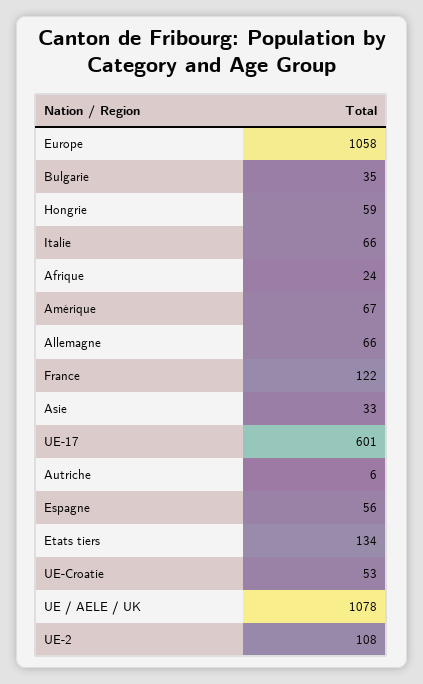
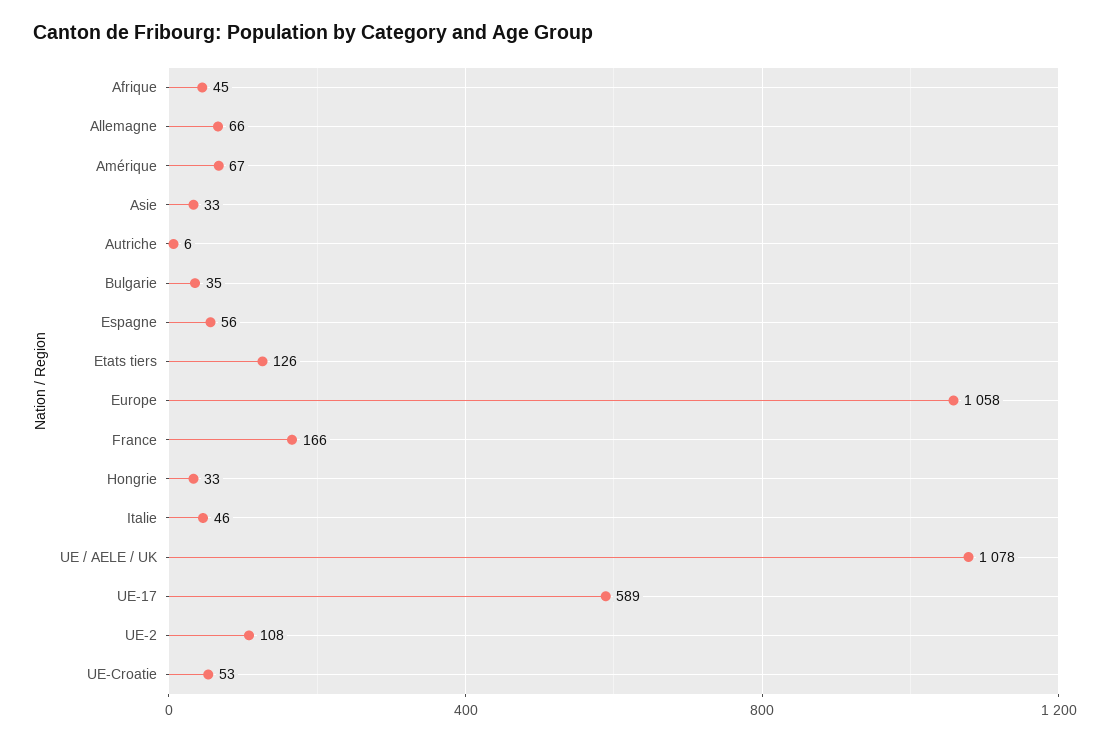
Hongrie: 59 -> 33
Italie: 66 -> 46
Afrique: 24 -> 45
France: 122 -> 166
UE-17: 601 -> 589
Etats tiers: 134 -> 126

